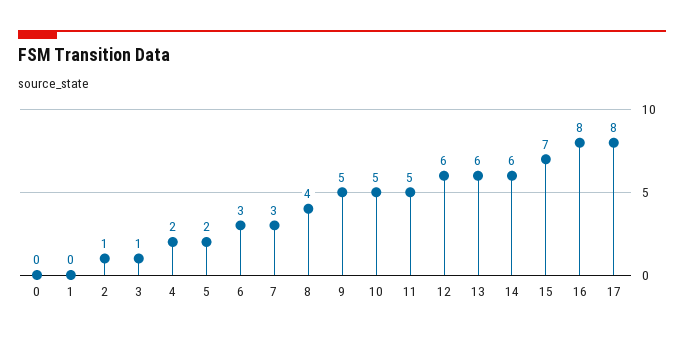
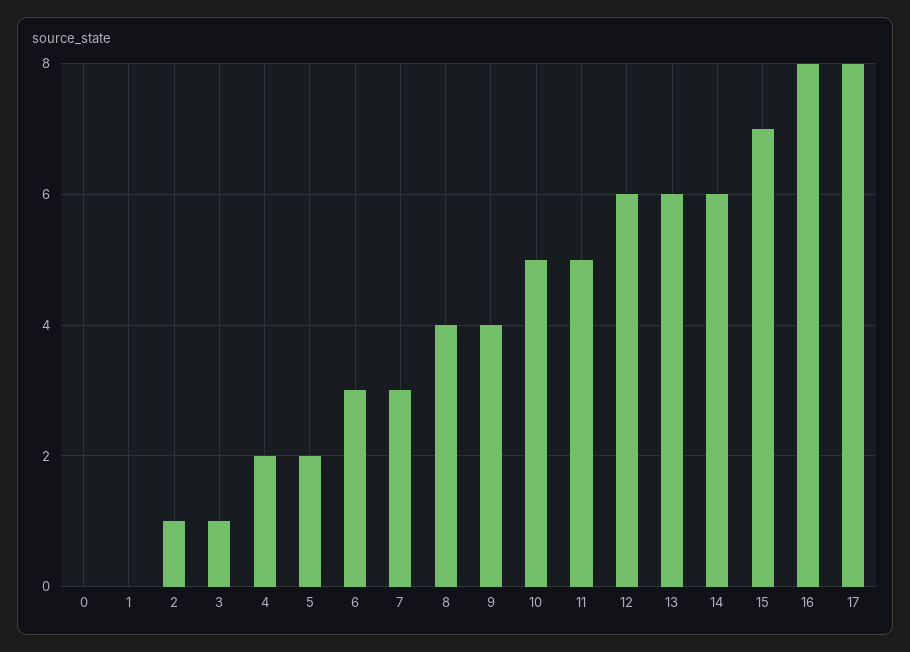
9: 5 -> 4

